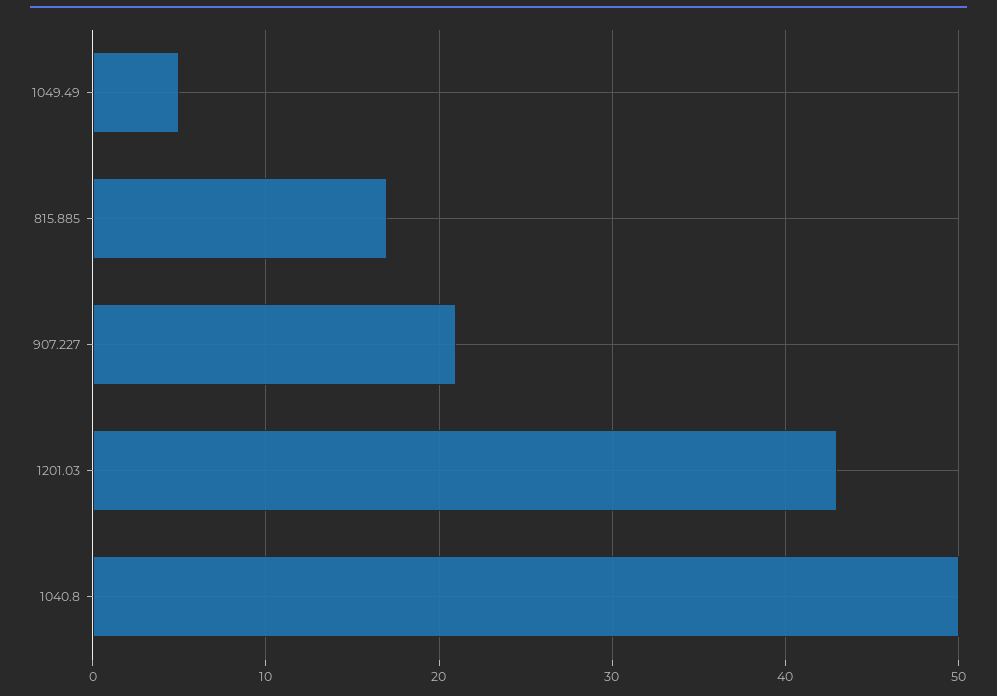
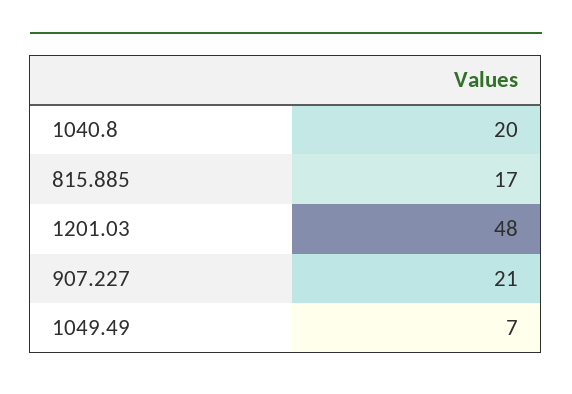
1049.49: 5 -> 7
1201.03: 43 -> 48
1040.8: 50 -> 20

